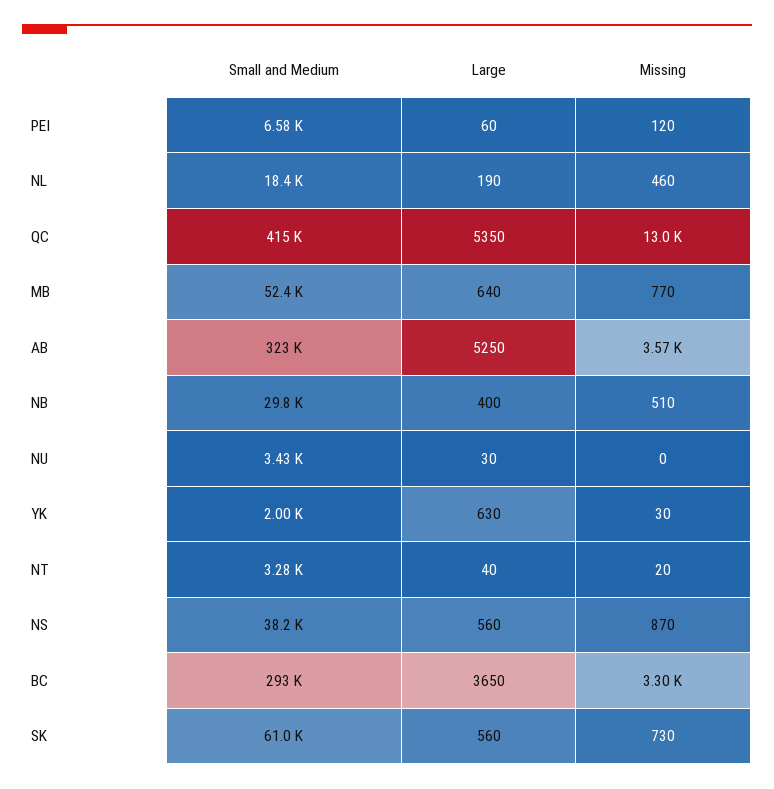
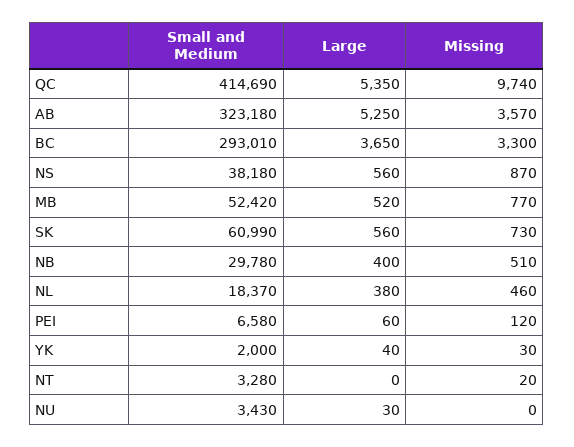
Large, NL: 190 -> 380
Missing, QC: 13000 -> 9740
Large, MB: 640 -> 520
Large, YK: 630 -> 40
Large, NT: 40 -> 0

